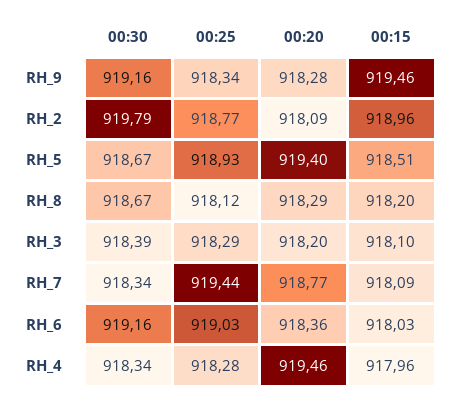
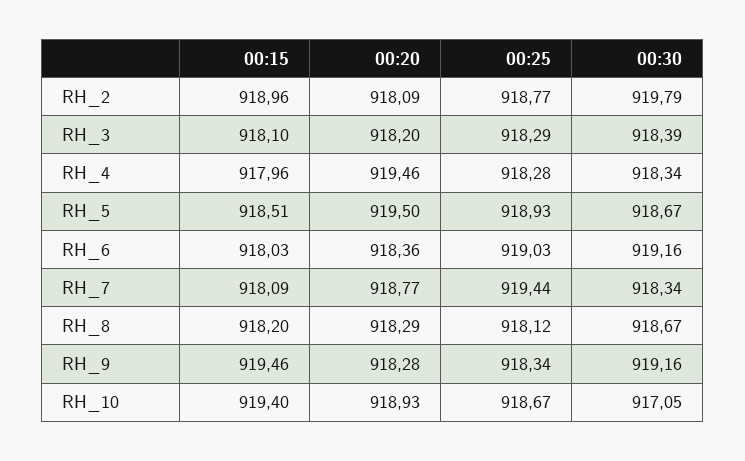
00:20, RH_5: 919.4 -> 919.5
00:15, RH_10: none -> 919.4
00:20, RH_10: none -> 918.93
00:25, RH_10: none -> 918.67
00:30, RH_10: none -> 917.05

